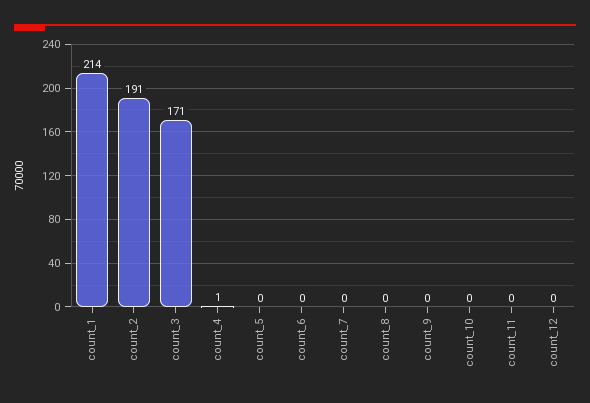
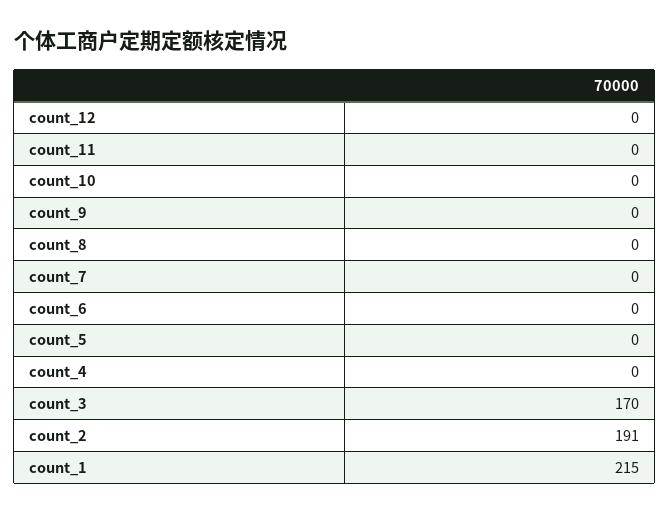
count_1: 214 -> 215
count_3: 171 -> 170
count_4: 1 -> 0

